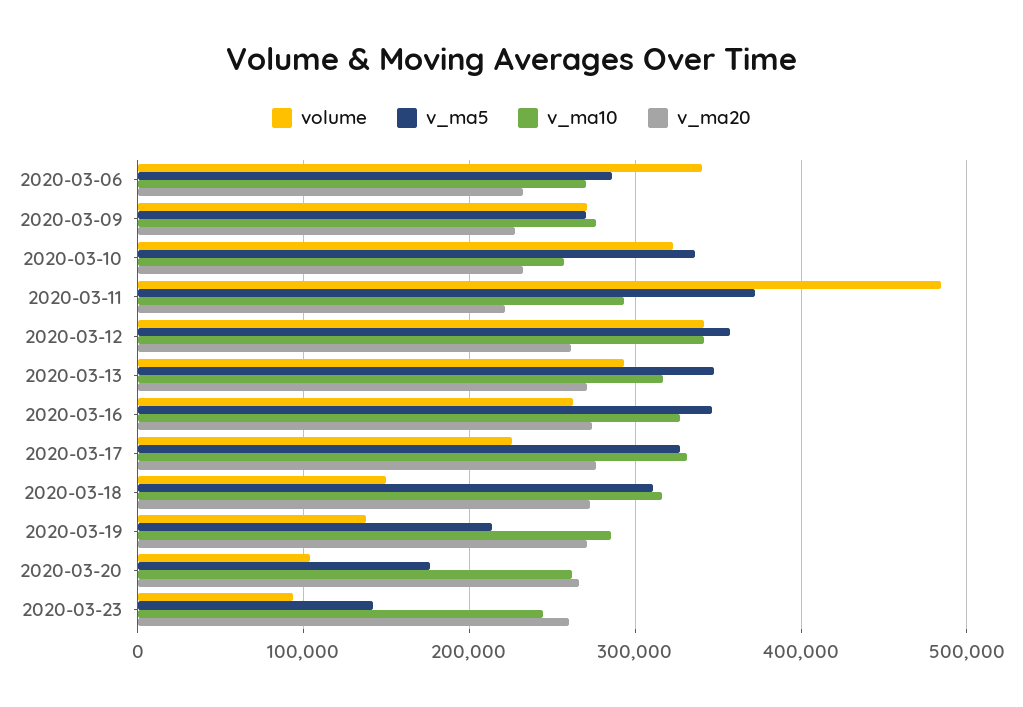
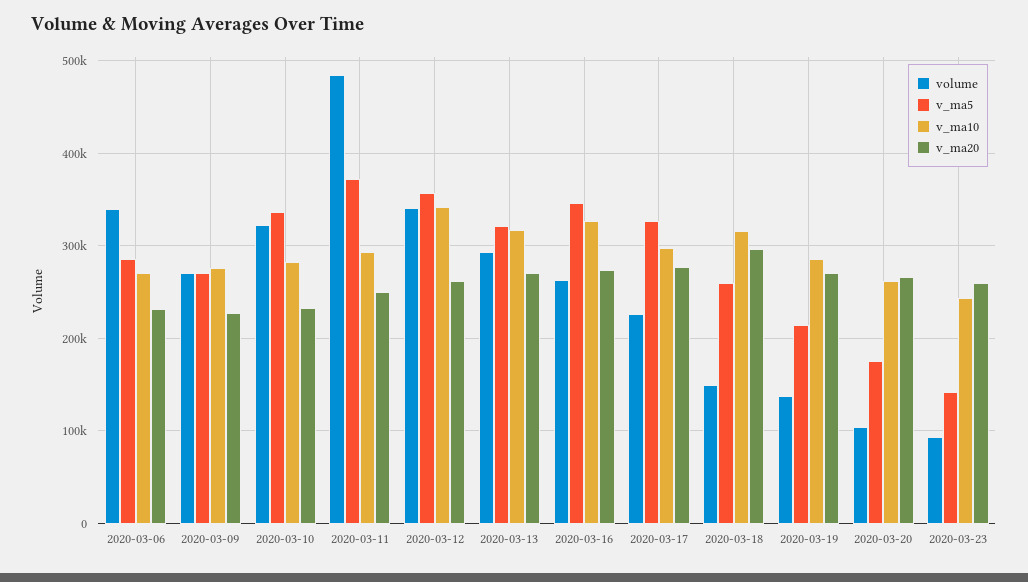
v_ma10, 2020-03-10: 260000 -> 280000
v_ma20, 2020-03-11: 220000 -> 250000
v_ma5, 2020-03-13: 350000 -> 320000
v_ma10, 2020-03-17: 330000 -> 300000
v_ma5, 2020-03-18: 310000 -> 260000
v_ma20, 2020-03-18: 270000 -> 300000

